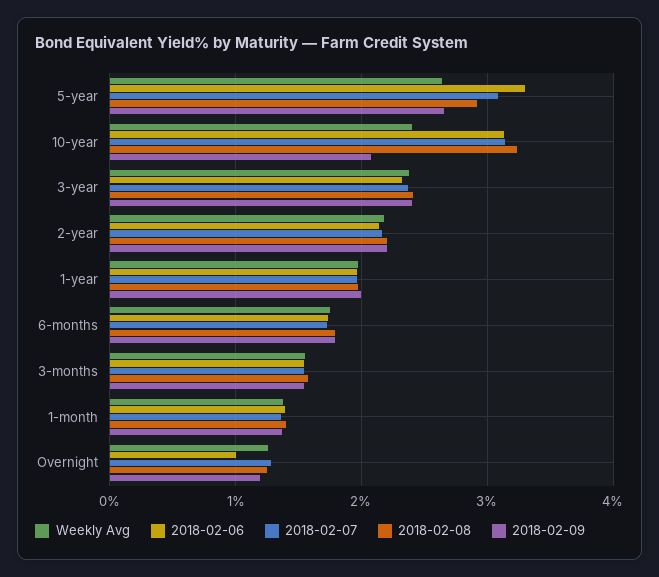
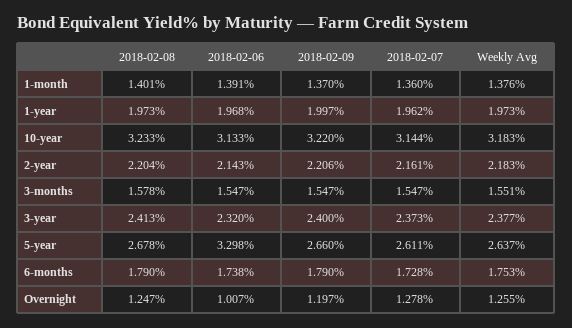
2018-02-07, 5-year: 3.1 -> 2.611
2018-02-08, 5-year: 2.9 -> 2.678
Weekly Avg, 10-year: 2.4 -> 3.183
2018-02-09, 10-year: 2.1 -> 3.22

